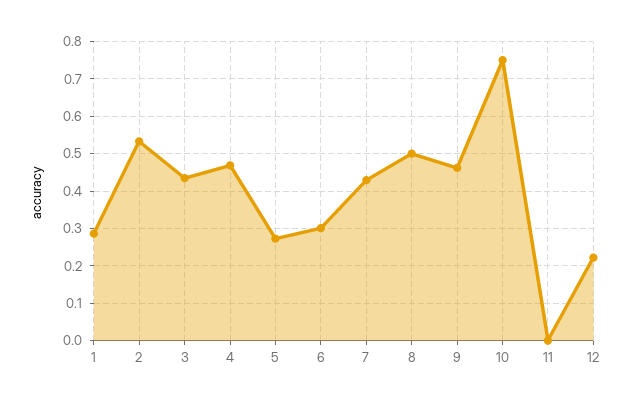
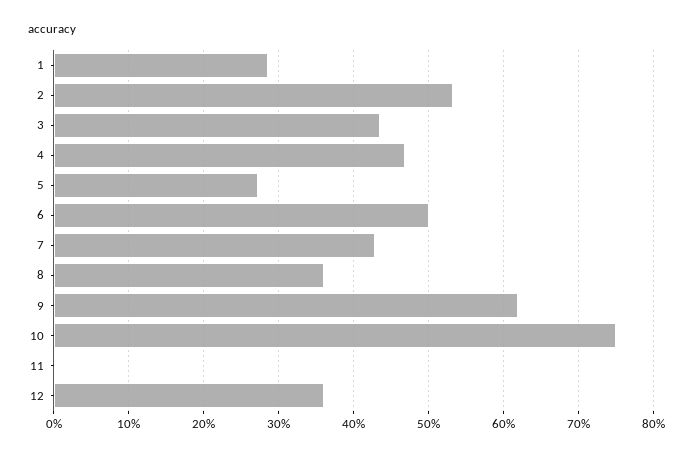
6: 0.3 -> 0.5
8: 0.5 -> 0.36
9: 0.46 -> 0.62
12: 0.22 -> 0.36

